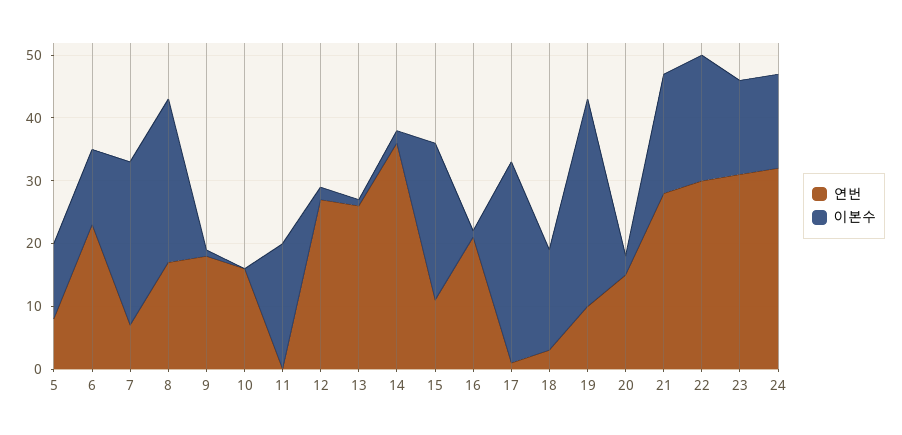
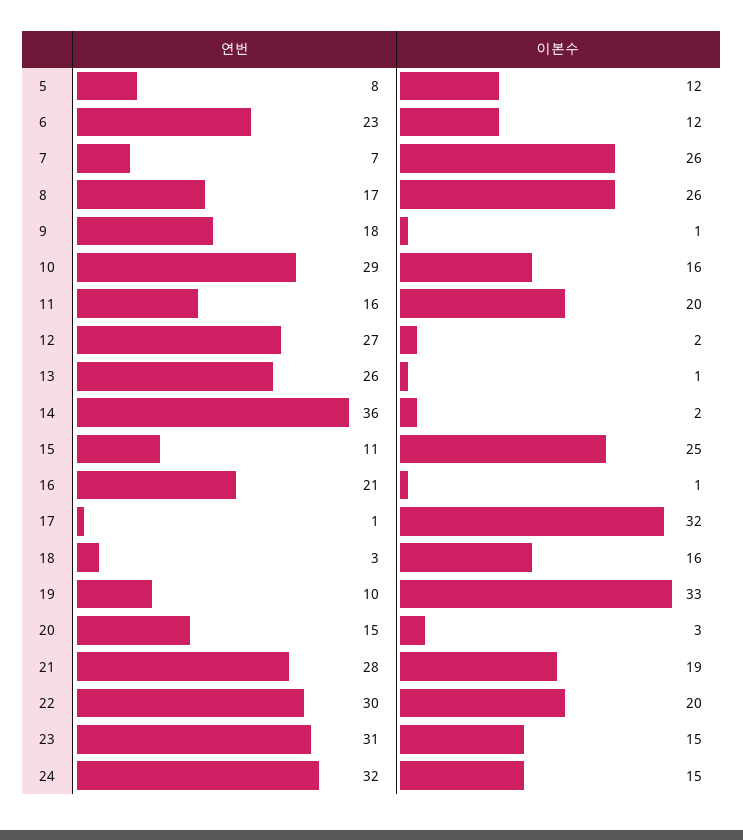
연번, 10: 15 -> 29
이본수, 10: 0 -> 16
연번, 11: 0 -> 16

